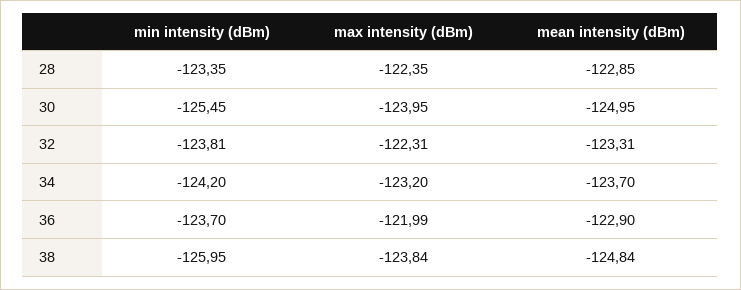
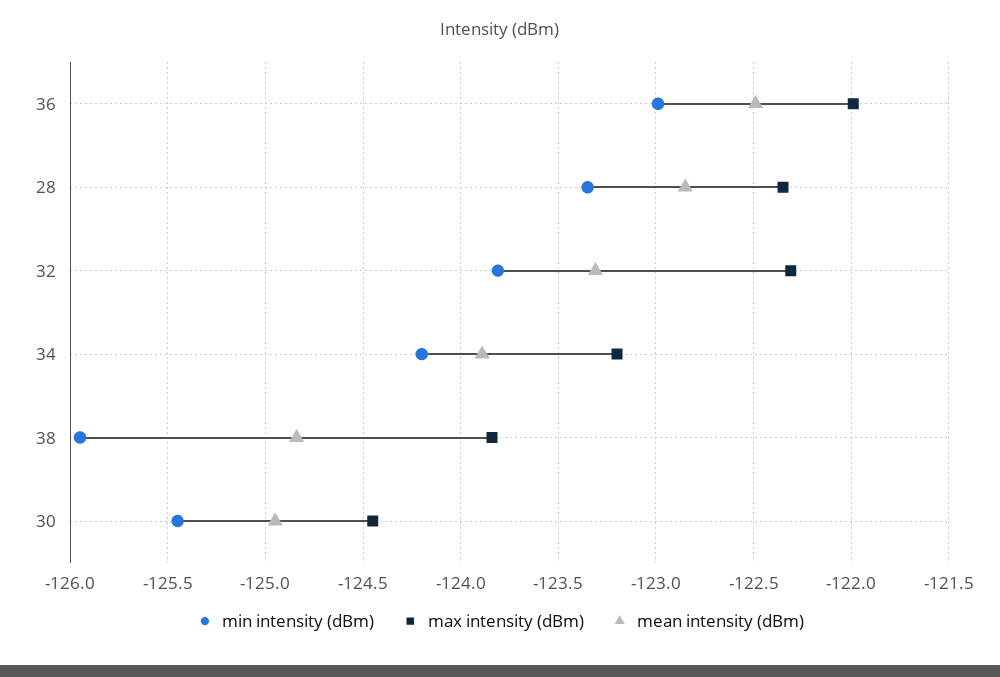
max intensity (dBm), 30: -123.95 -> -124.45
mean intensity (dBm), 34: -123.7 -> -123.9
min intensity (dBm), 36: -123.7 -> -123
mean intensity (dBm), 36: -122.9 -> -122.5

